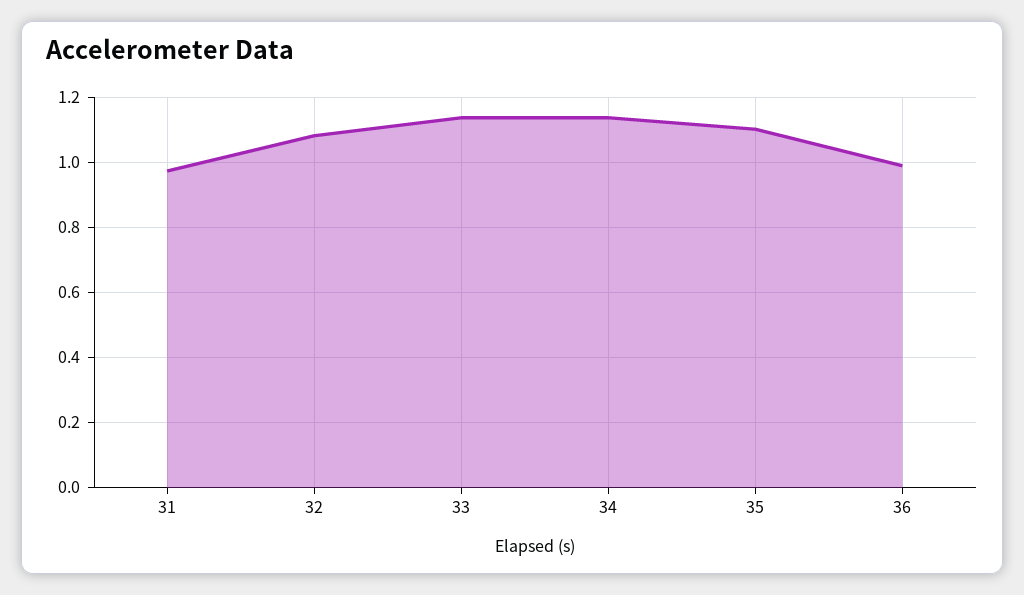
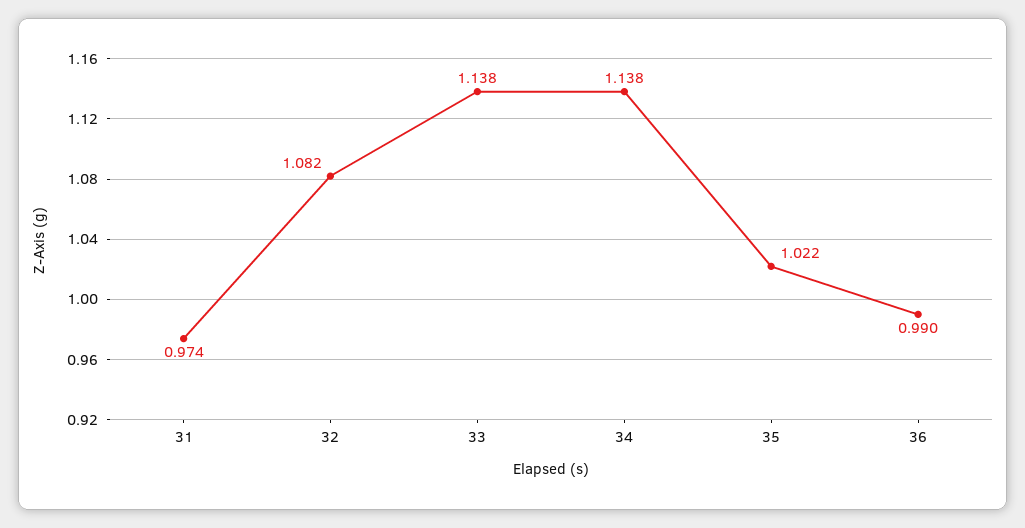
35: 1.1 -> 1.022

